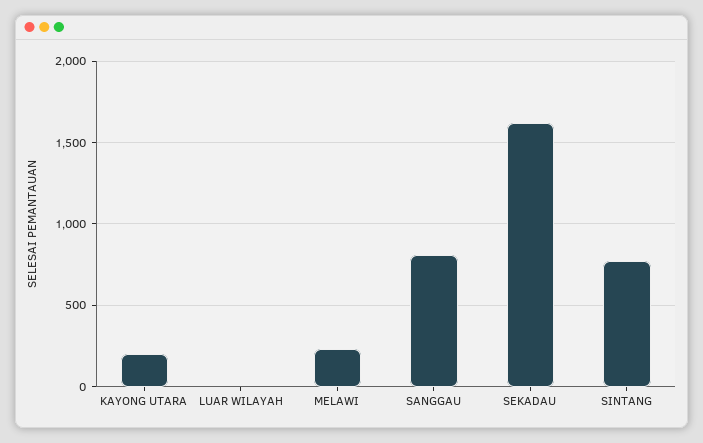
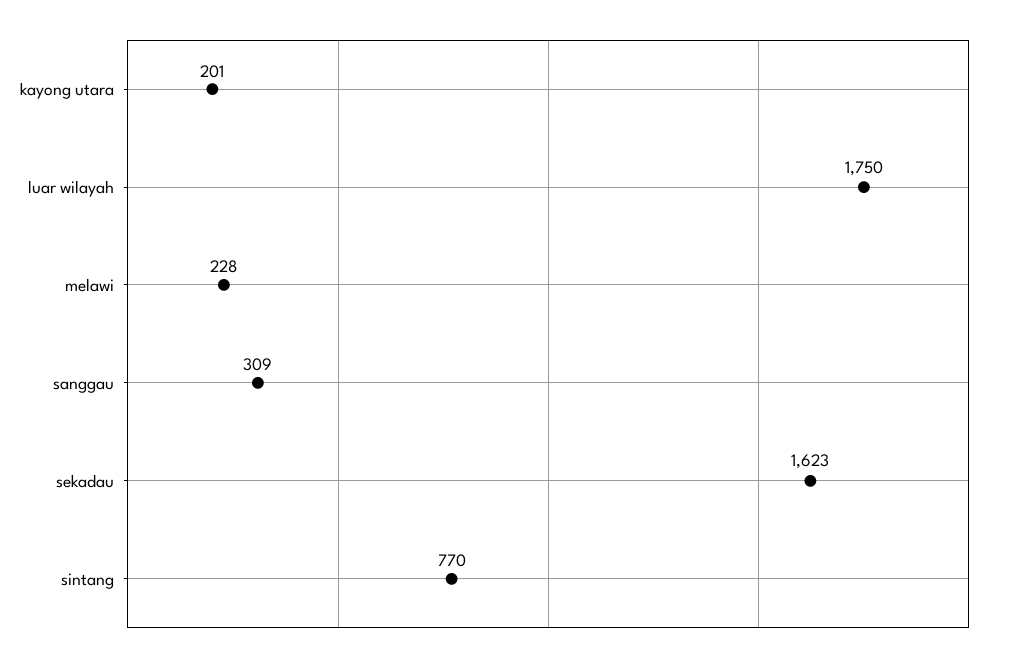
LUAR WILAYAH: 0 -> 1750
SANGGAU: 800 -> 309

